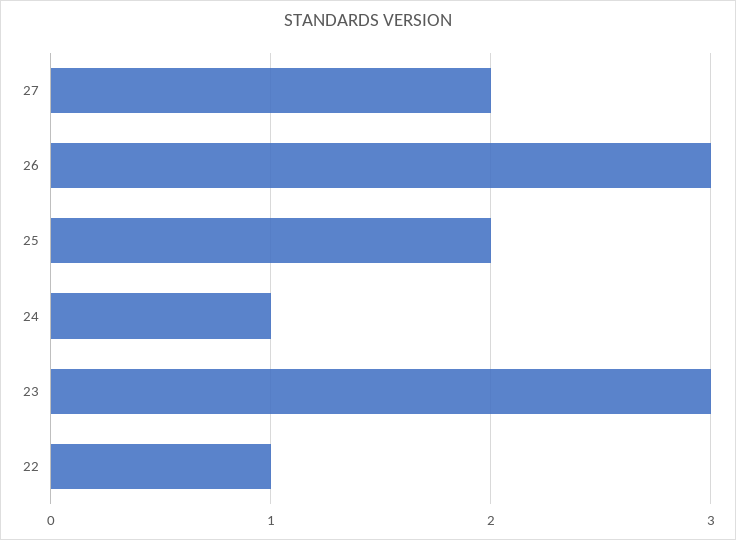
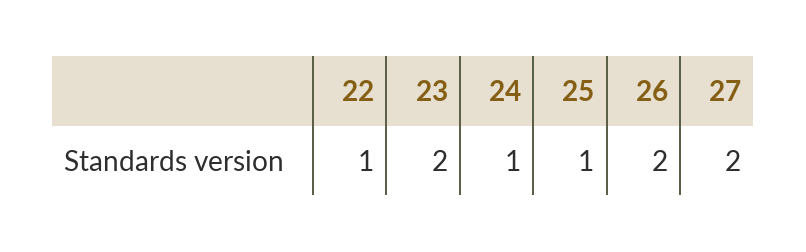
26: 3 -> 2
25: 2 -> 1
23: 3 -> 2

